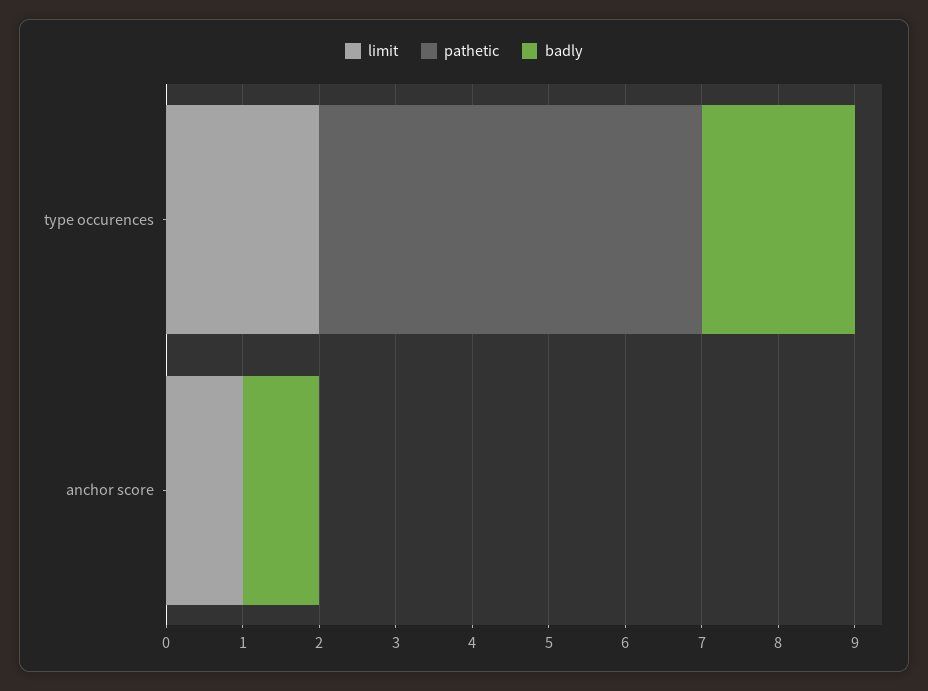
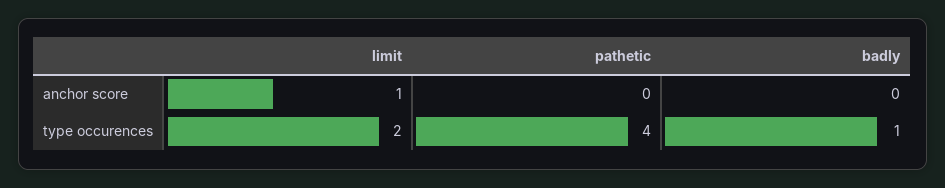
pathetic, type occurences: 5 -> 4
badly, type occurences: 2 -> 1
badly, anchor score: 1 -> 0

